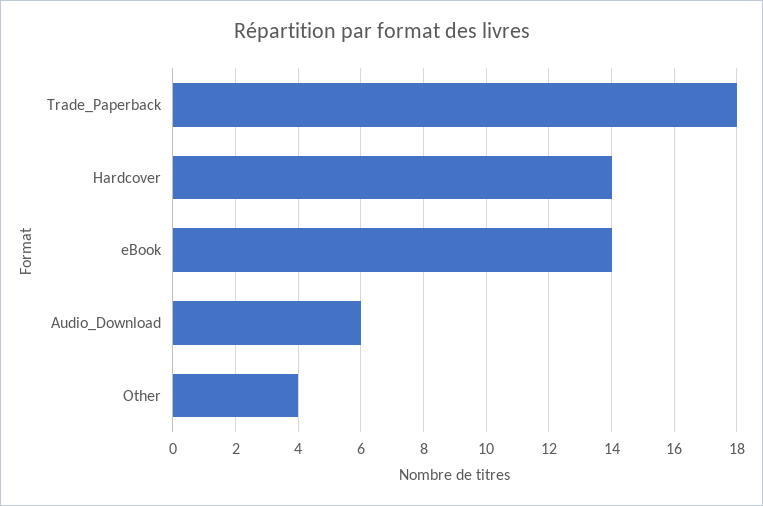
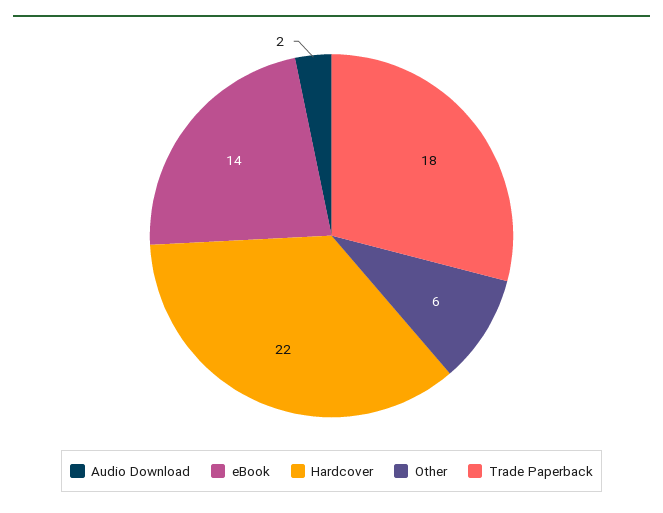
Hardcover: 14 -> 22
Audio_Download: 6 -> 2
Other: 4 -> 6

